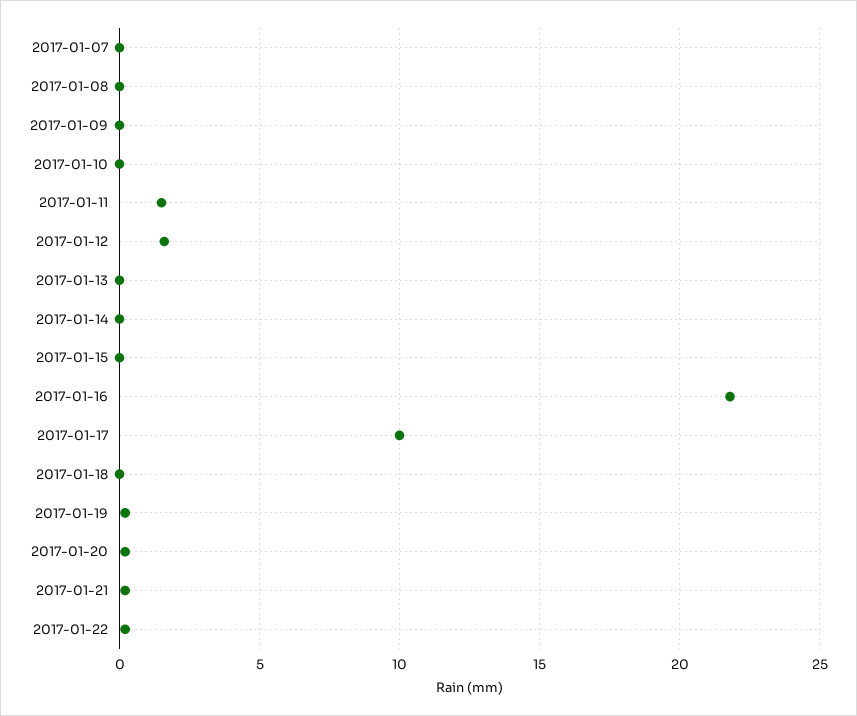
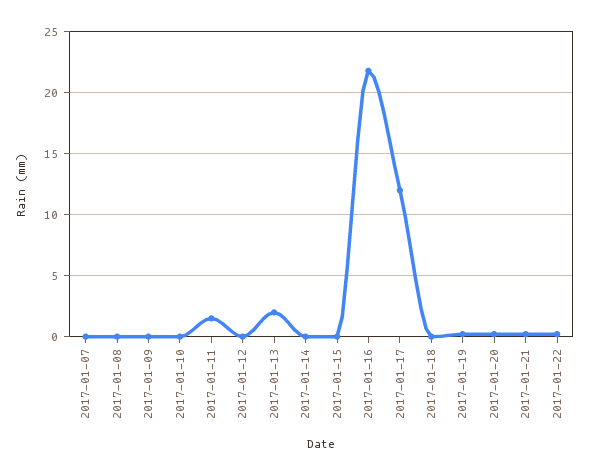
2017-01-12: 1.5 -> 0
2017-01-13: 0 -> 2
2017-01-17: 10 -> 12

